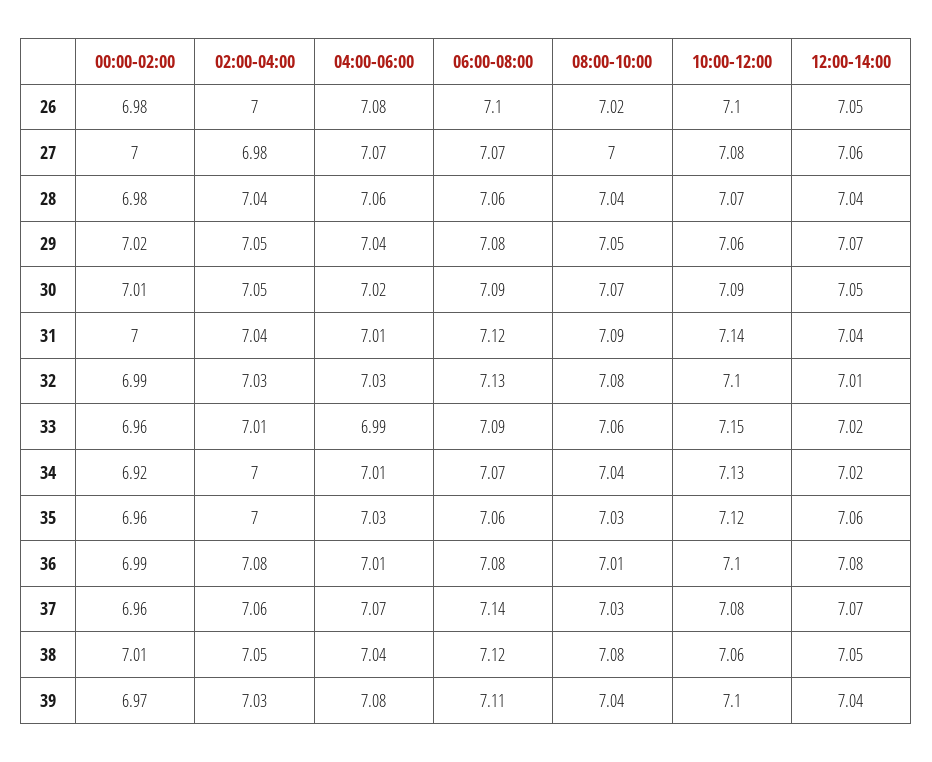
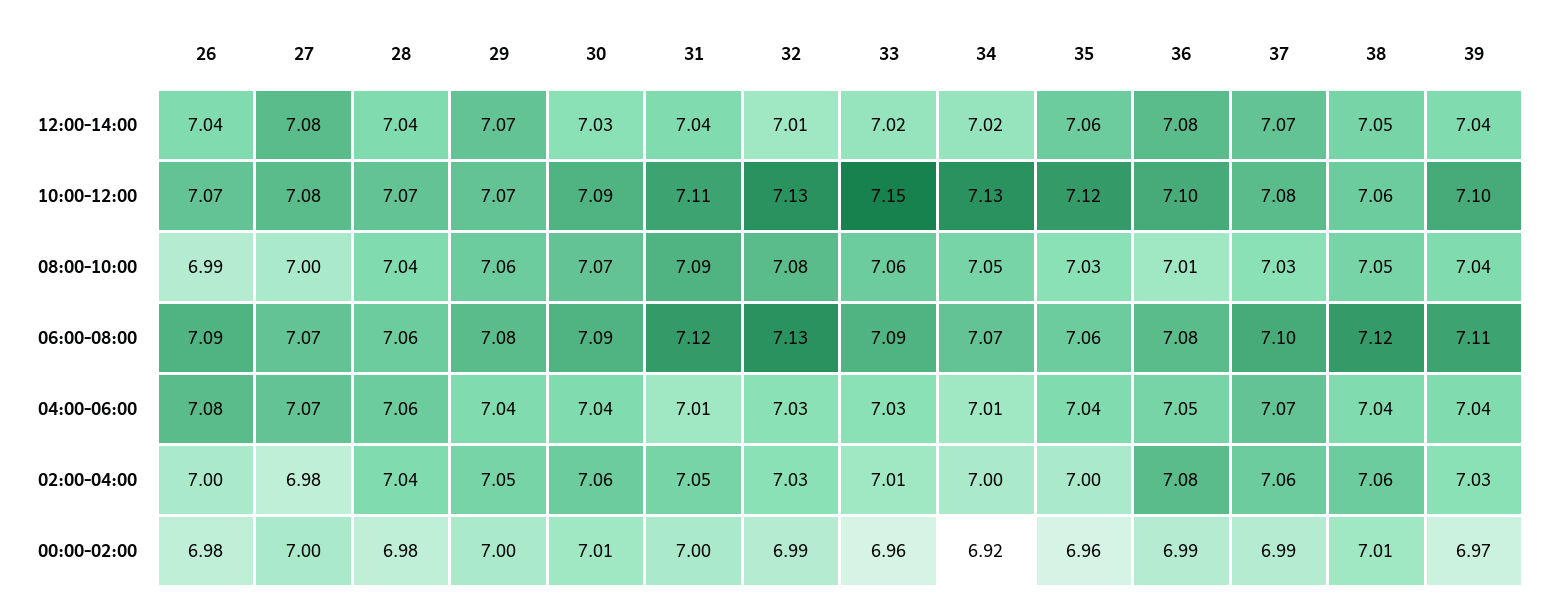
06:00-08:00, 26: 7.1 -> 7.09
08:00-10:00, 26: 7.02 -> 6.99
10:00-12:00, 26: 7.1 -> 7.07
12:00-14:00, 26: 7.05 -> 7.04
12:00-14:00, 27: 7.06 -> 7.08
00:00-02:00, 29: 7.02 -> 7
08:00-10:00, 29: 7.05 -> 7.06
10:00-12:00, 29: 7.06 -> 7.07
02:00-04:00, 30: 7.05 -> 7.06
04:00-06:00, 30: 7.02 -> 7.04
12:00-14:00, 30: 7.05 -> 7.03
02:00-04:00, 31: 7.04 -> 7.05
10:00-12:00, 31: 7.14 -> 7.11
10:00-12:00, 32: 7.1 -> 7.13
04:00-06:00, 33: 6.99 -> 7.03
08:00-10:00, 34: 7.04 -> 7.05
04:00-06:00, 35: 7.03 -> 7.04
04:00-06:00, 36: 7.01 -> 7.05
00:00-02:00, 37: 6.96 -> 6.99
06:00-08:00, 37: 7.14 -> 7.1
02:00-04:00, 38: 7.05 -> 7.06
08:00-10:00, 38: 7.08 -> 7.05
04:00-06:00, 39: 7.08 -> 7.04

